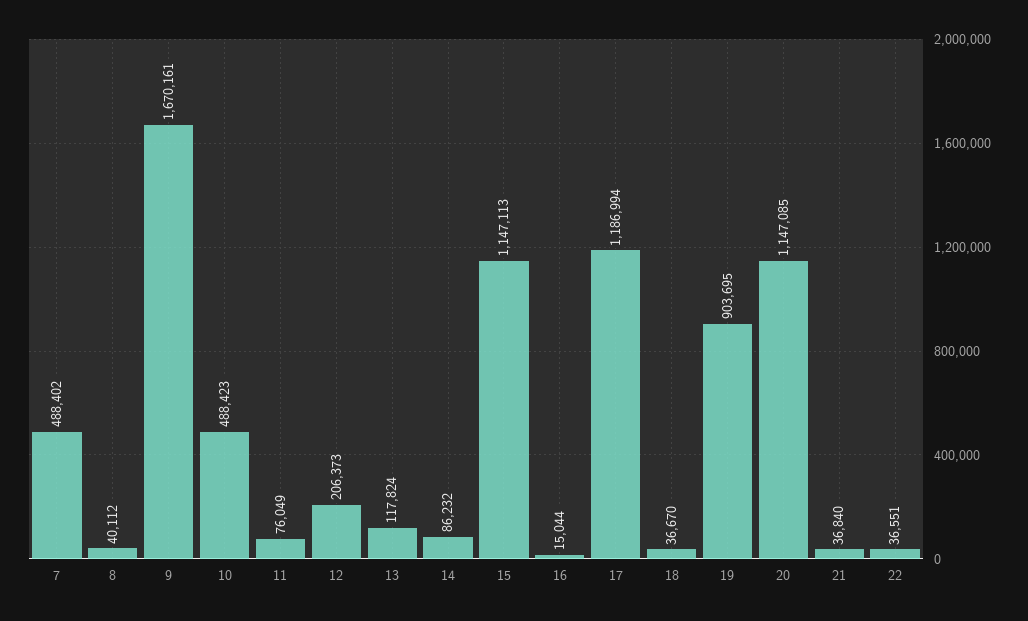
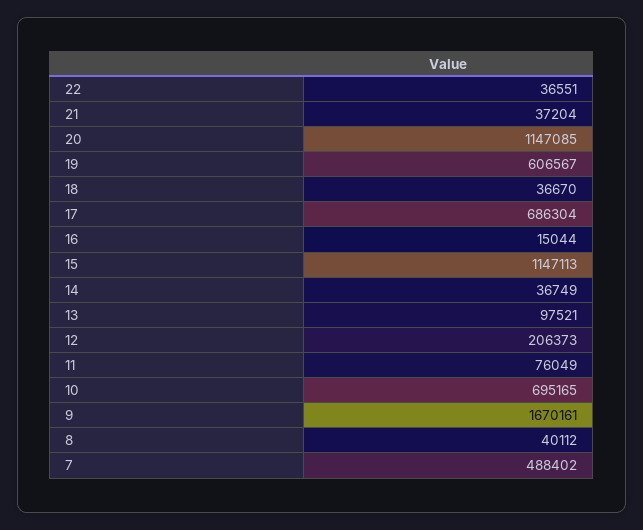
10: 488423 -> 695165
13: 117824 -> 97521
14: 86232 -> 36749
17: 1186994 -> 686304
19: 903695 -> 606567
21: 36840 -> 37204

